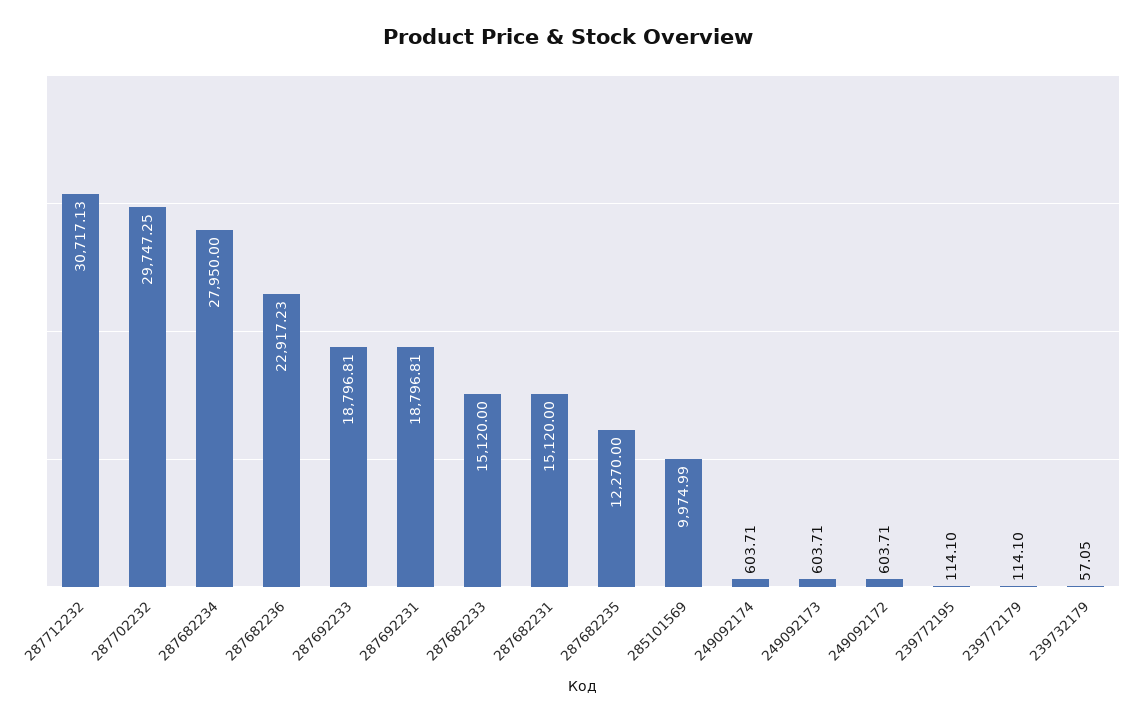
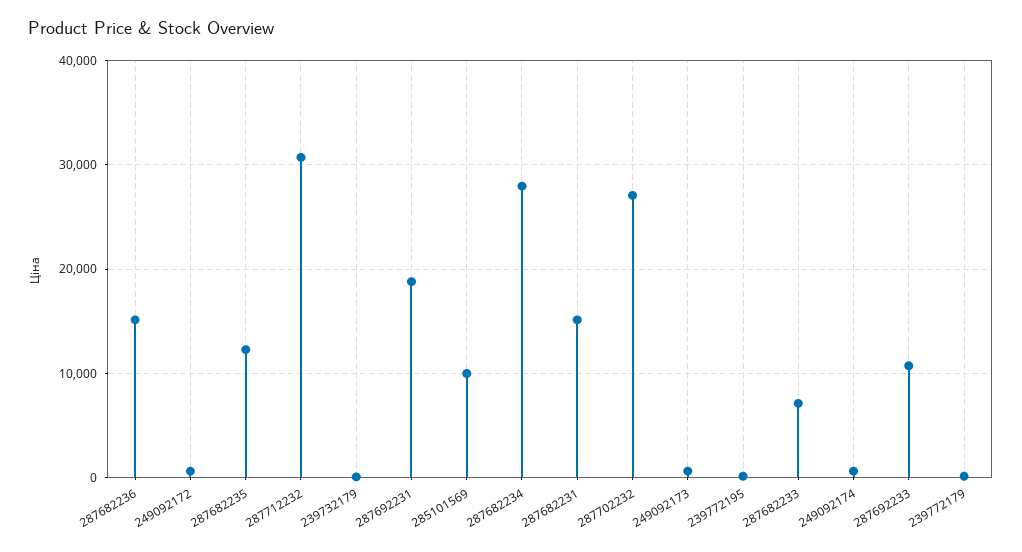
287702232: 29747.25 -> 27000
287682236: 22917.23 -> 15000
287692233: 18796.81 -> 11000
287682233: 15120 -> 7000

